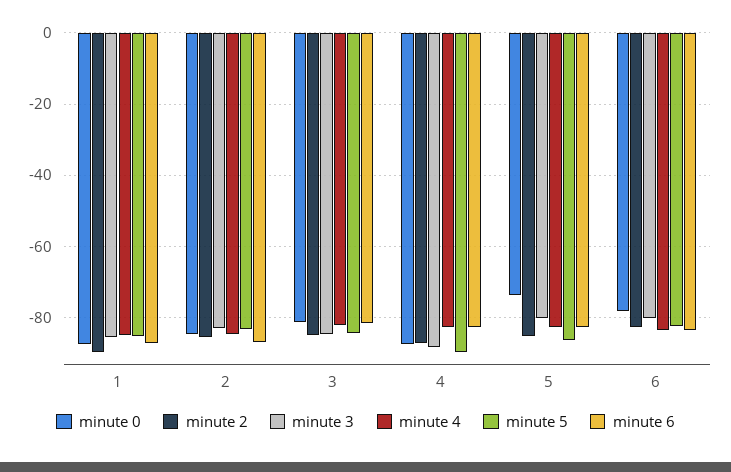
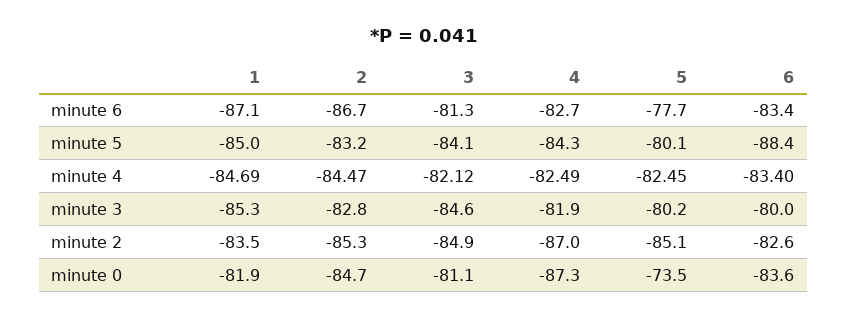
minute 0, 1: -88 -> -81.9
minute 2, 1: -90 -> -83.5
minute 3, 4: -88 -> -81.9
minute 5, 4: -90 -> -84.3
minute 5, 5: -86 -> -80.1
minute 6, 5: -82 -> -77.7
minute 0, 6: -78 -> -83.6
minute 5, 6: -82 -> -88.4

